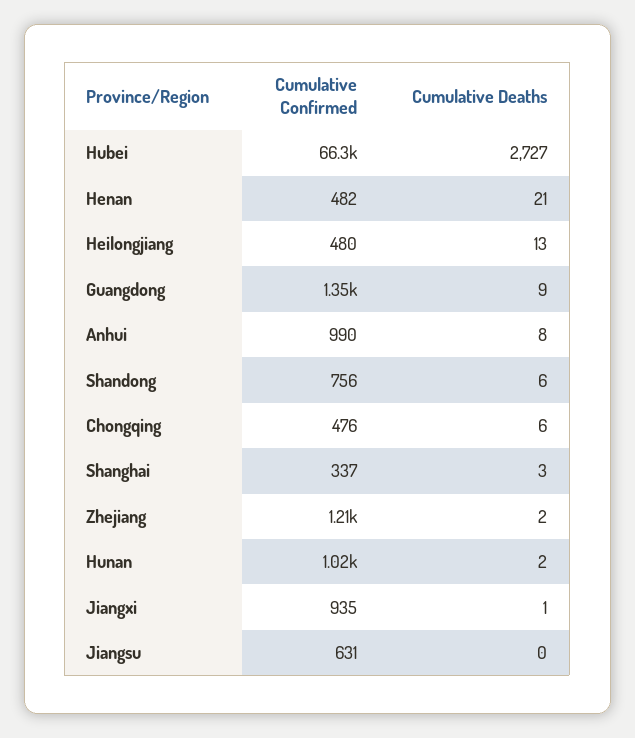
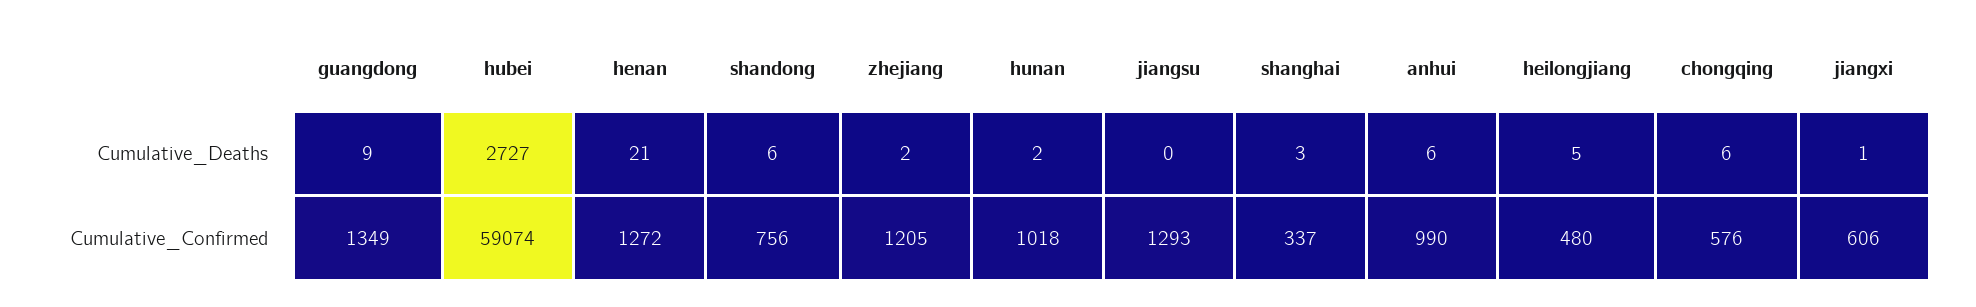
Cumulative Confirmed, Hubei: 66300 -> 59074
Cumulative Confirmed, Henan: 482 -> 1272
Cumulative Deaths, Heilongjiang: 13 -> 5
Cumulative Deaths, Anhui: 8 -> 6
Cumulative Confirmed, Chongqing: 476 -> 576
Cumulative Confirmed, Jiangxi: 935 -> 606
Cumulative Confirmed, Jiangsu: 631 -> 1293

